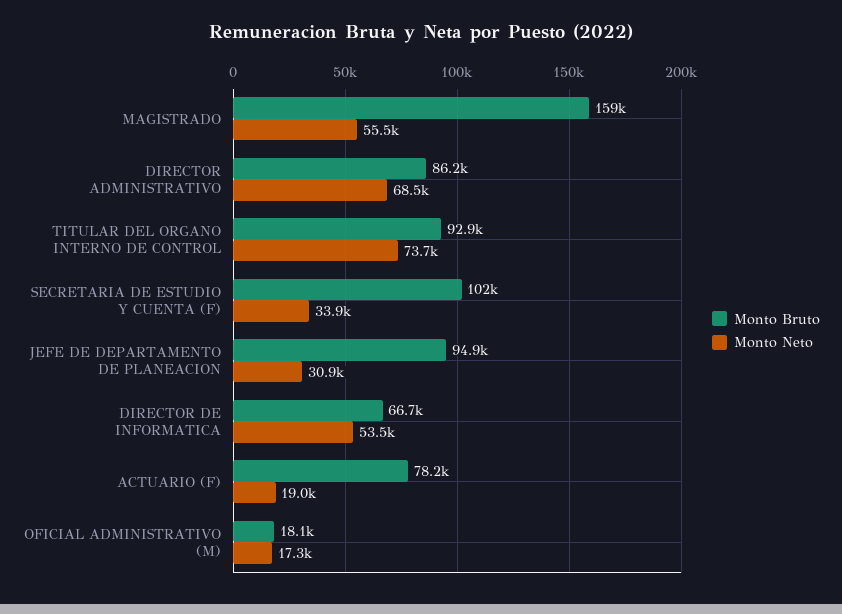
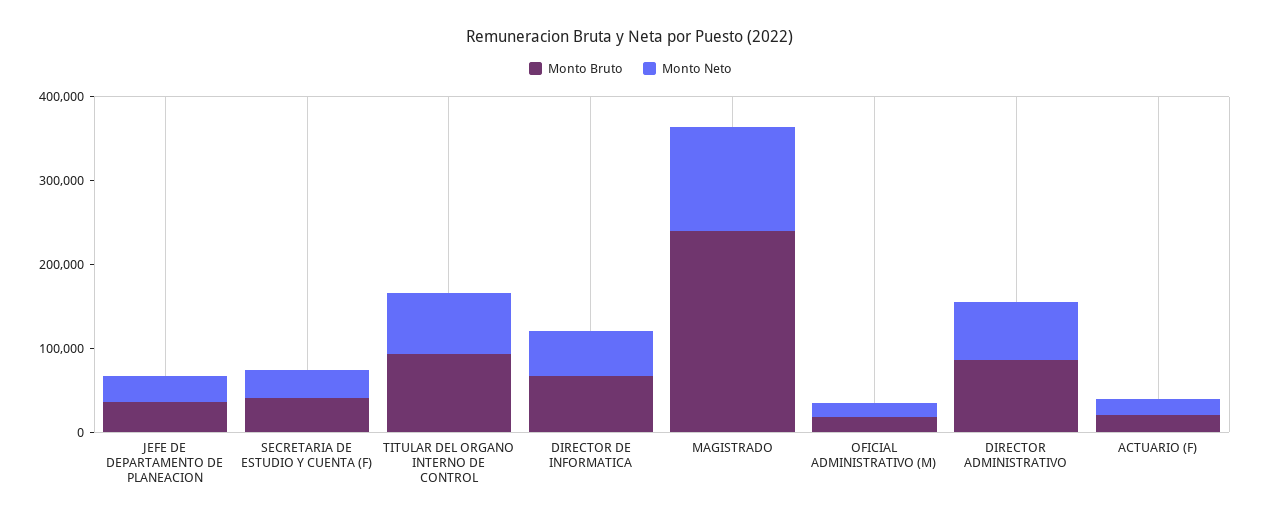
Monto Bruto, MAGISTRADO: 159000 -> 240000
Monto Neto, MAGISTRADO: 55500 -> 120000
Monto Bruto, SECRETARIA DE ESTUDIO Y CUENTA (F): 102000 -> 40000
Monto Bruto, JEFE DE DEPARTAMENTO DE PLANEACION: 94900 -> 40000
Monto Bruto, ACTUARIO (F): 78200 -> 20000

